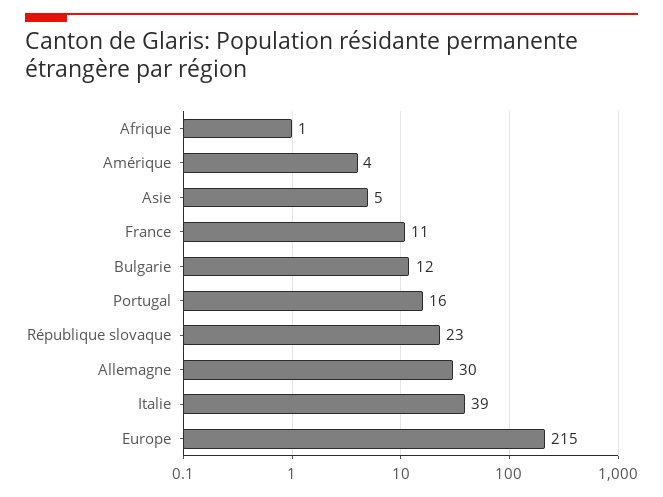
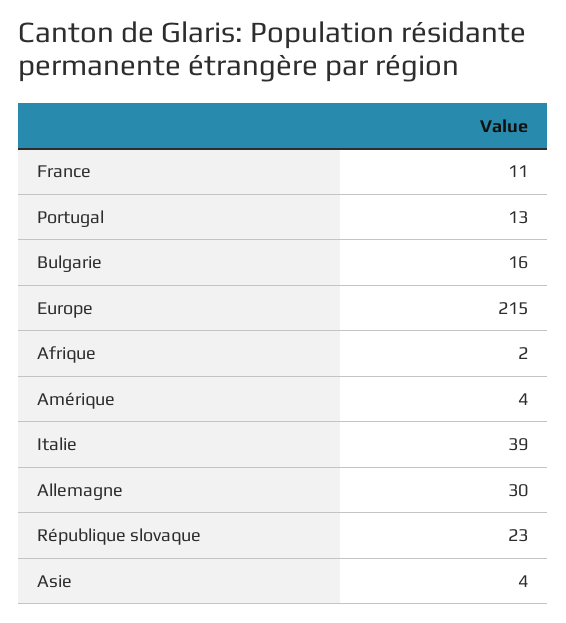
Afrique: 1 -> 2
Asie: 5 -> 4
Bulgarie: 12 -> 16
Portugal: 16 -> 13

